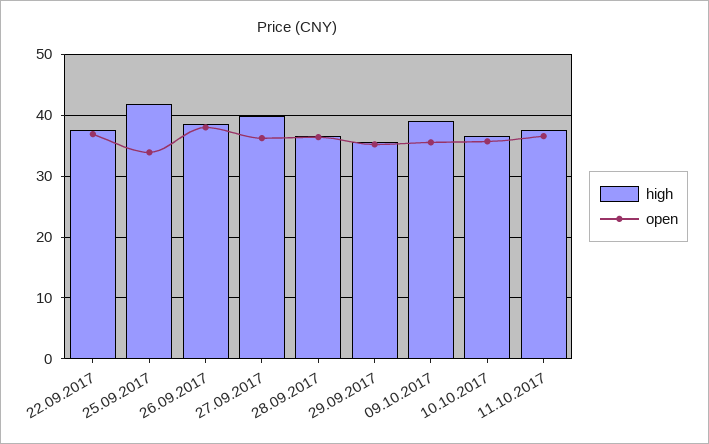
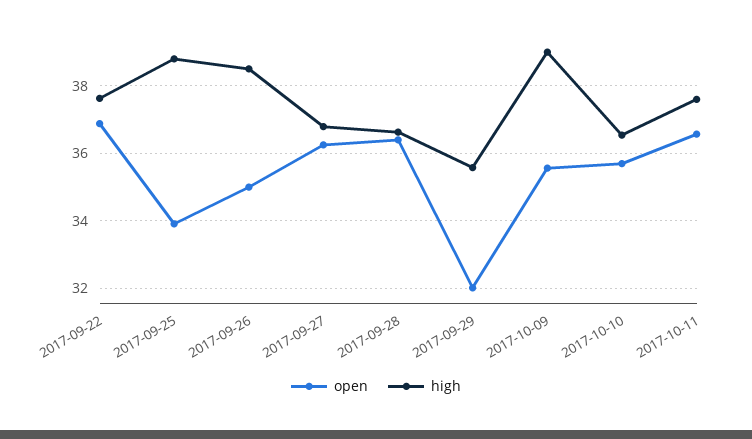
high, 25.09.2017: 42 -> 38.8
open, 26.09.2017: 38 -> 35
high, 27.09.2017: 40 -> 36.8
open, 29.09.2017: 35 -> 32

